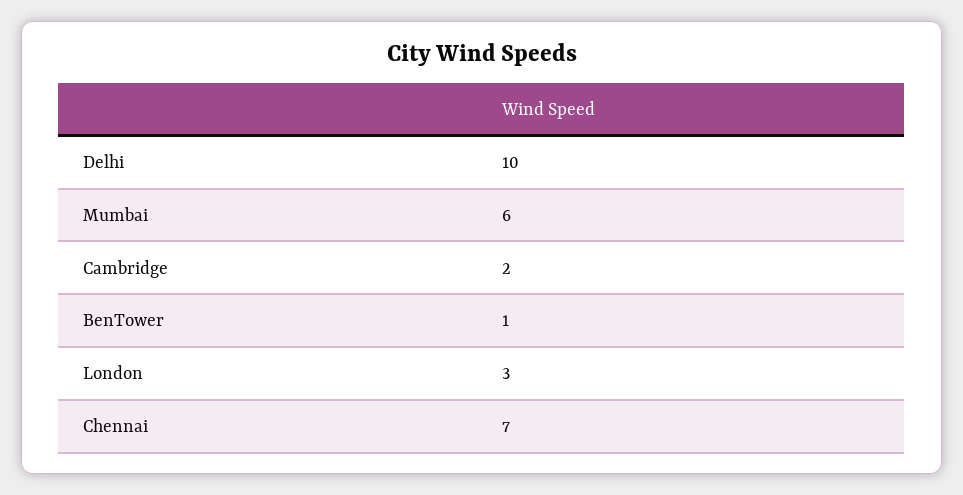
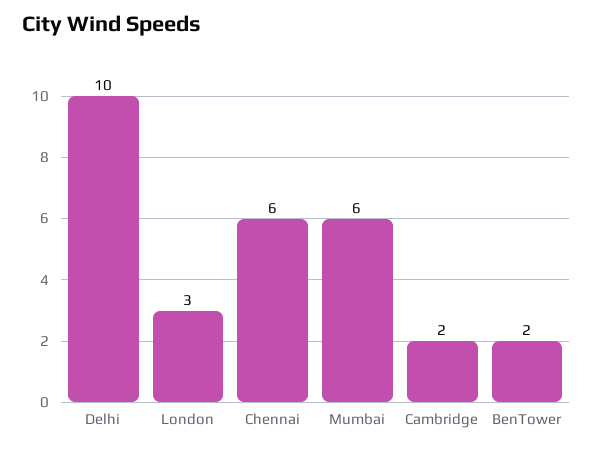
BenTower: 1 -> 2
Chennai: 7 -> 6

